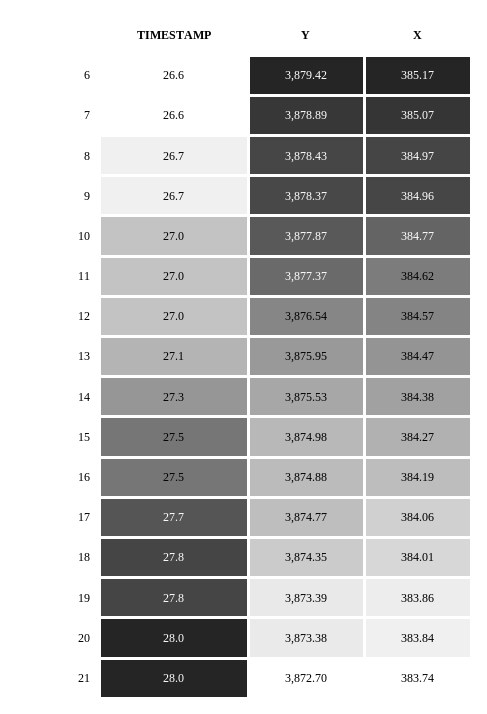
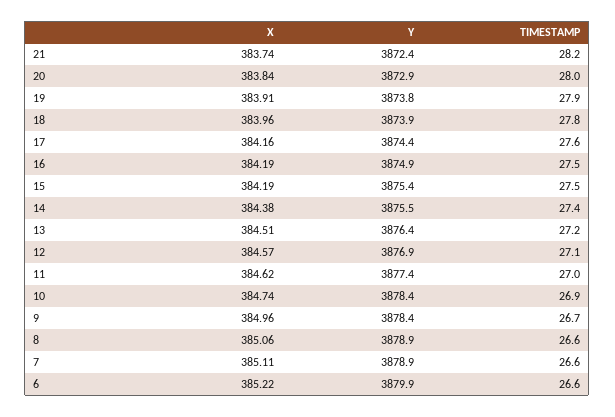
Y, 6: 3879.42 -> 3879.9
X, 6: 385.17 -> 385.22
X, 7: 385.07 -> 385.11
TIMESTAMP, 8: 26.7 -> 26.6
Y, 8: 3878.43 -> 3878.9
X, 8: 384.97 -> 385.06
TIMESTAMP, 10: 27 -> 26.9
Y, 10: 3877.87 -> 3878.4
X, 10: 384.77 -> 384.74
TIMESTAMP, 12: 27 -> 27.1
Y, 12: 3876.54 -> 3876.9
TIMESTAMP, 13: 27.1 -> 27.2
Y, 13: 3875.95 -> 3876.4
X, 13: 384.47 -> 384.51
TIMESTAMP, 14: 27.3 -> 27.4
Y, 15: 3874.98 -> 3875.4
X, 15: 384.27 -> 384.19
TIMESTAMP, 17: 27.7 -> 27.6
Y, 17: 3874.77 -> 3874.4
X, 17: 384.06 -> 384.16
Y, 18: 3874.35 -> 3873.9
X, 18: 384.01 -> 383.96
TIMESTAMP, 19: 27.8 -> 27.9
Y, 19: 3873.39 -> 3873.8
X, 19: 383.86 -> 383.91
Y, 20: 3873.38 -> 3872.9
TIMESTAMP, 21: 28 -> 28.2
Y, 21: 3872.7 -> 3872.4

